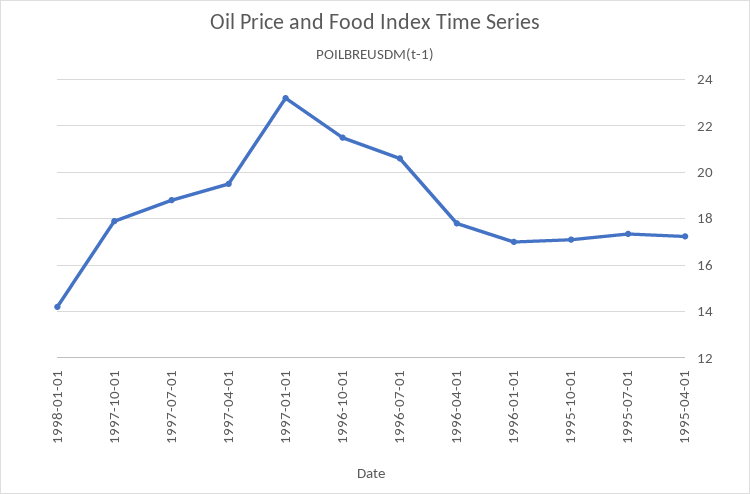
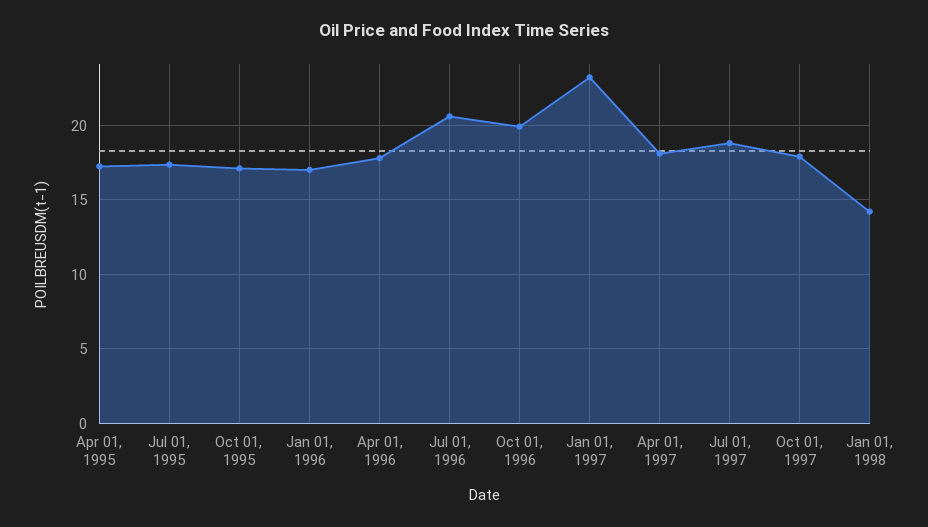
1997-04-01: 19.5 -> 18
1996-10-01: 21.5 -> 20

